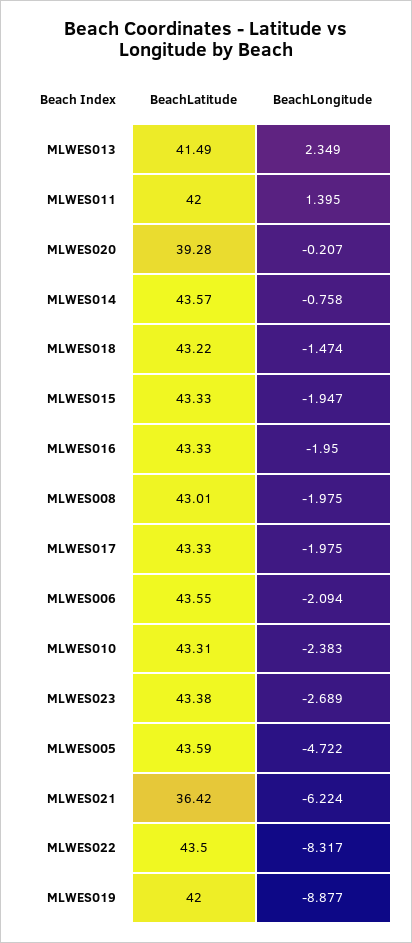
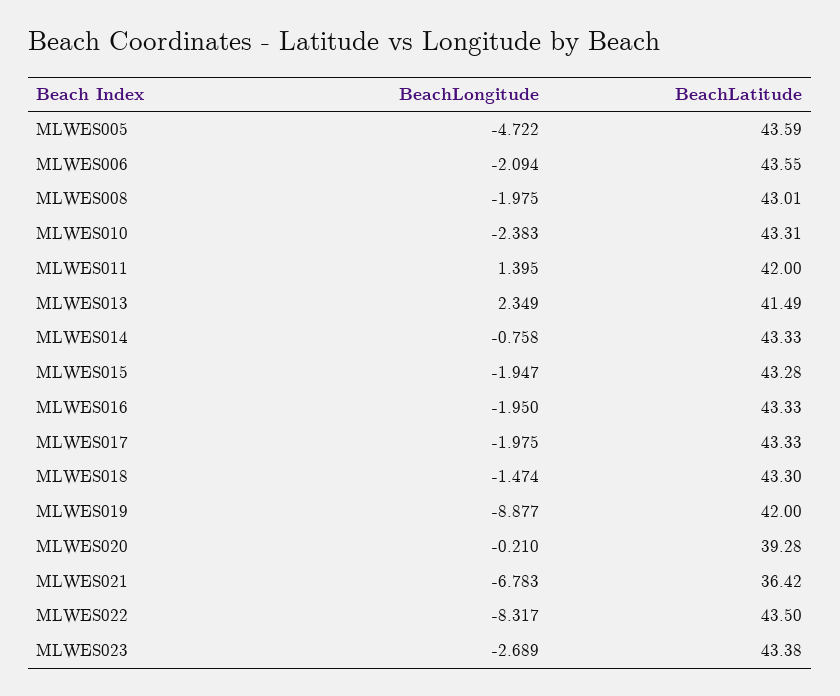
BeachLongitude, MLWES020: -0.207 -> -0.21
BeachLatitude, MLWES014: 43.57 -> 43.33
BeachLatitude, MLWES018: 43.22 -> 43.3
BeachLatitude, MLWES015: 43.33 -> 43.28
BeachLongitude, MLWES021: -6.224 -> -6.783

